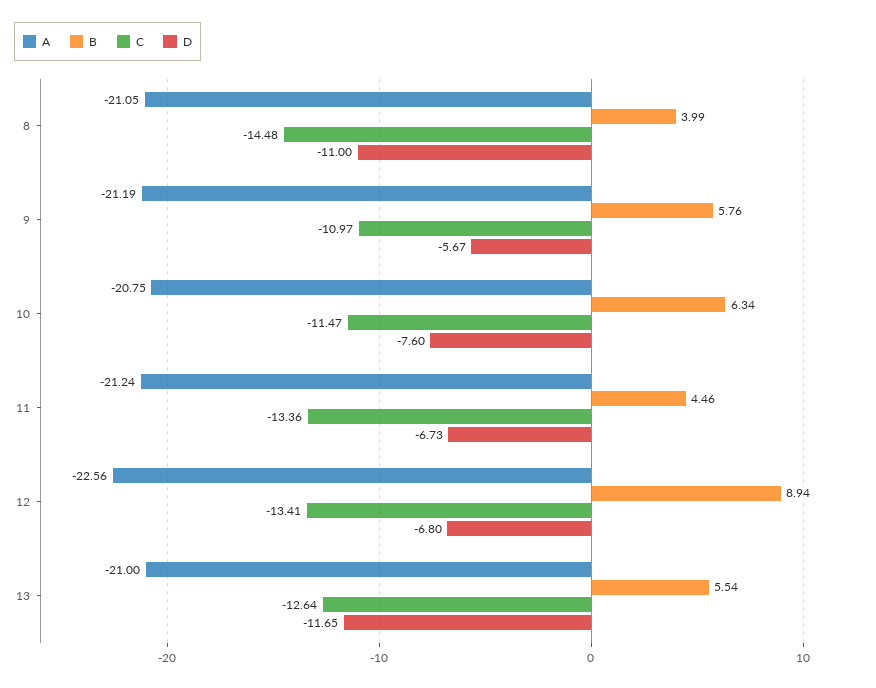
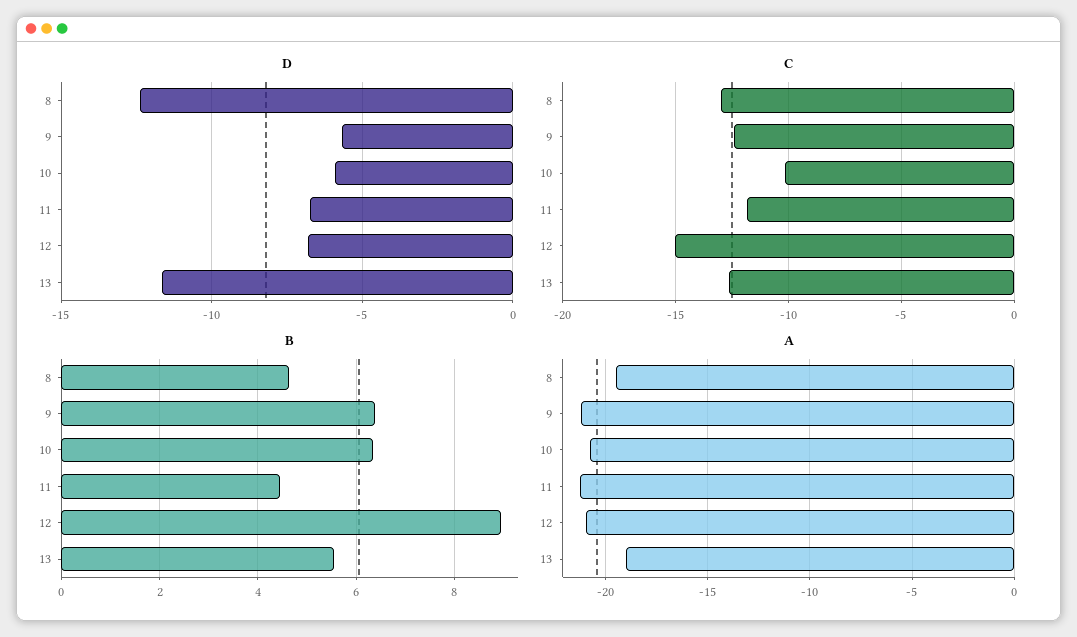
A, 8: -21.05 -> -19.5
B, 8: 3.99 -> 4.6
C, 8: -14.48 -> -13
D, 8: -11 -> -12.5
B, 9: 5.76 -> 6.4
C, 9: -10.97 -> -12.5
C, 10: -11.47 -> -10
D, 10: -7.6 -> -6
C, 11: -13.36 -> -12
A, 12: -22.56 -> -21
C, 12: -13.41 -> -15
A, 13: -21 -> -19

